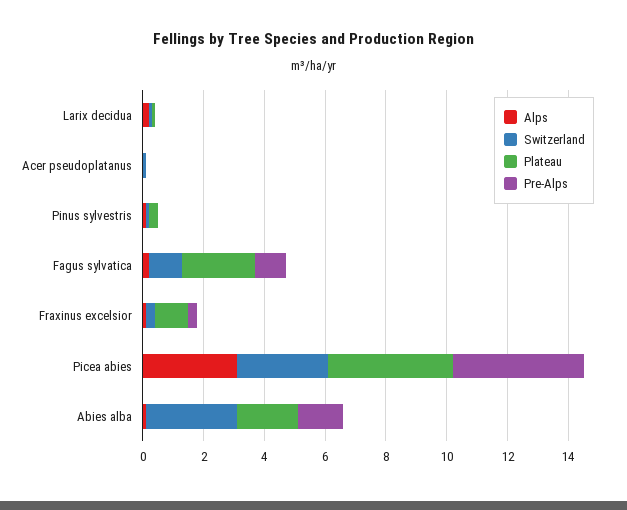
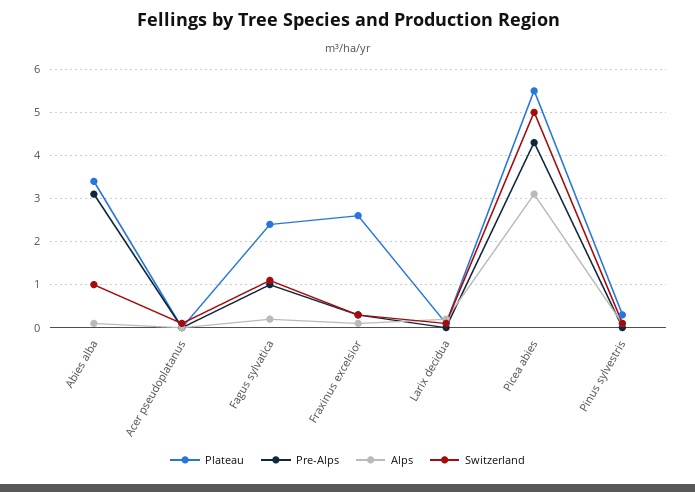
Plateau, Fraxinus excelsior: 1 -> 2.5
Switzerland, Picea abies: 3 -> 5
Plateau, Picea abies: 4 -> 5.5
Switzerland, Abies alba: 3 -> 1
Plateau, Abies alba: 2 -> 3.5
Pre-Alps, Abies alba: 1.5 -> 3

